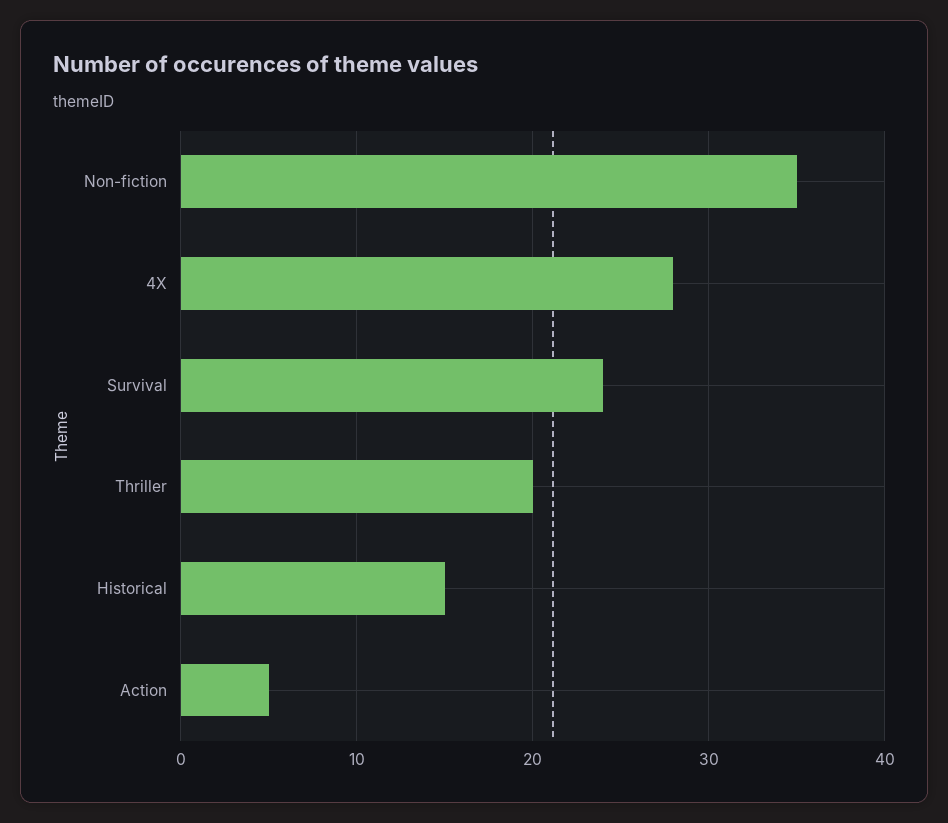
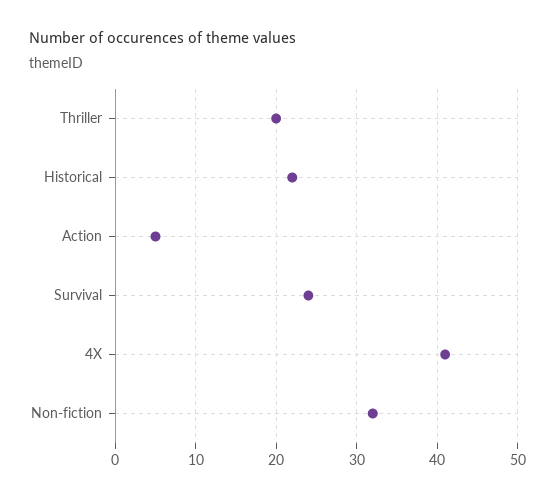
Non-fiction: 35 -> 32
4X: 28 -> 41
Historical: 15 -> 22

